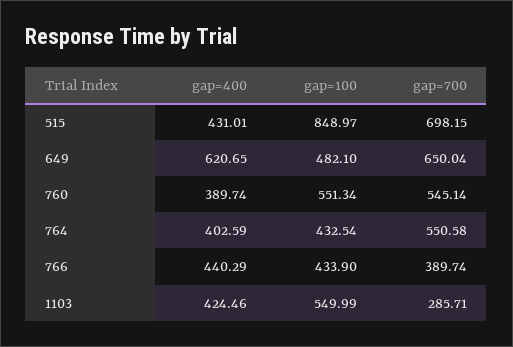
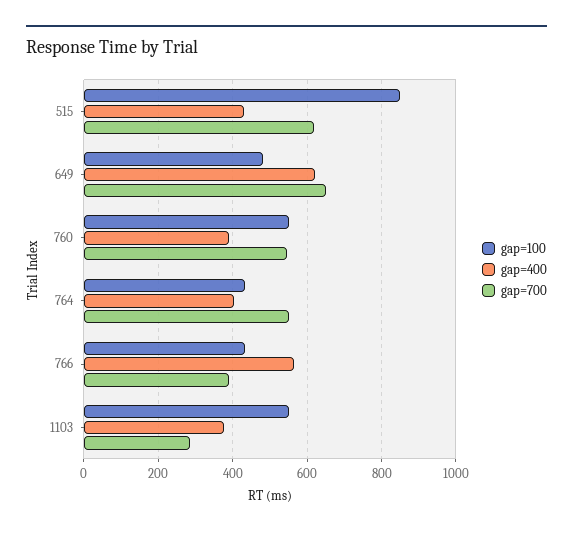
gap=700, 515: 698.15 -> 620
gap=400, 766: 440.29 -> 560
gap=400, 1103: 424.46 -> 380

